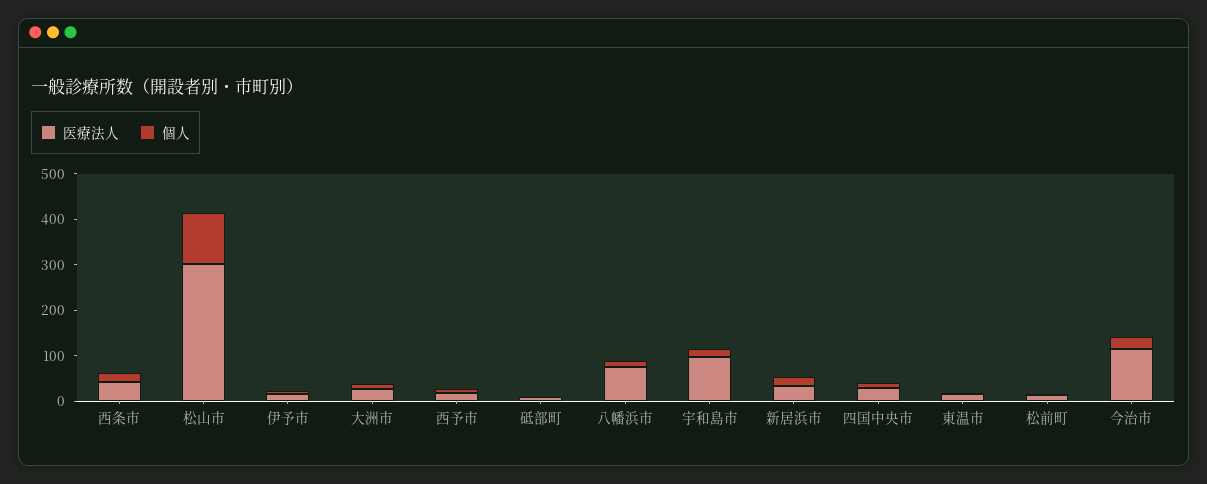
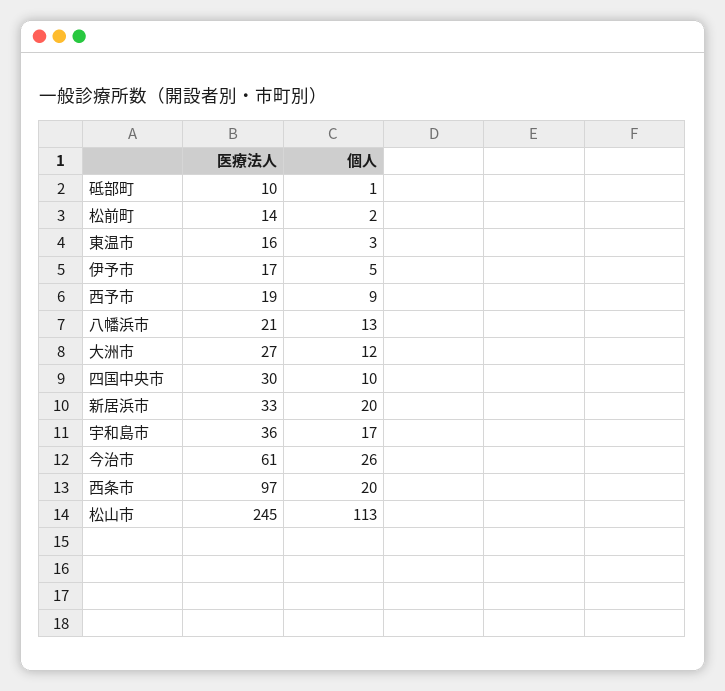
医療法人, 西条市: 40 -> 97
医療法人, 松山市: 300 -> 245
医療法人, 八幡浜市: 80 -> 21
医療法人, 宇和島市: 100 -> 36
医療法人, 今治市: 120 -> 61

